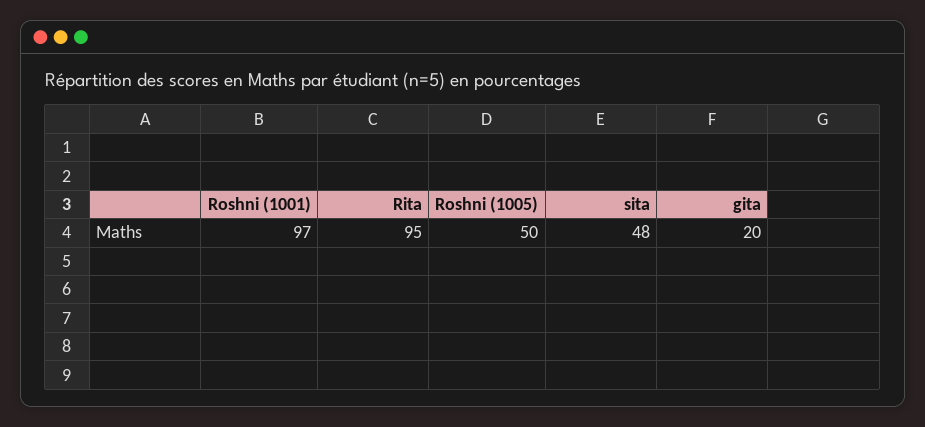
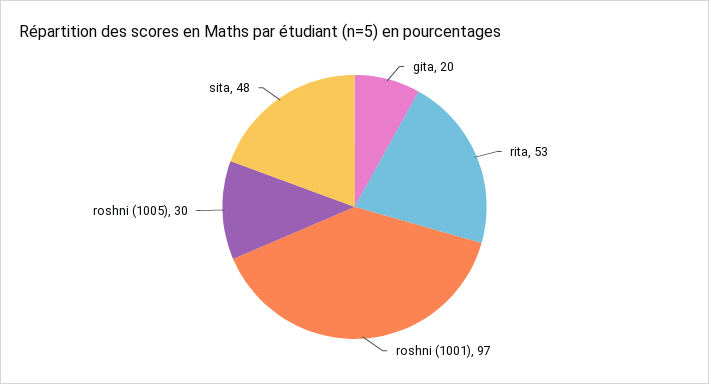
Rita: 95 -> 53
Roshni (1005): 50 -> 30

